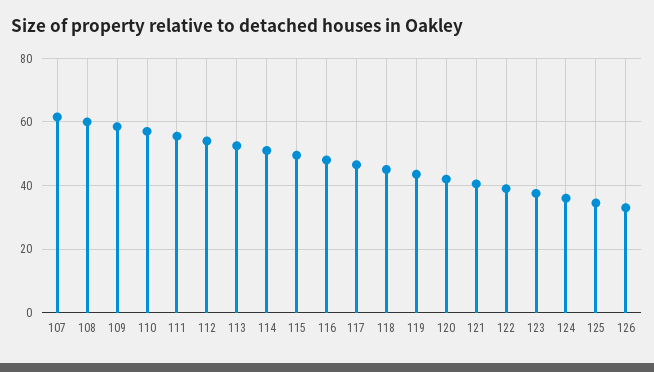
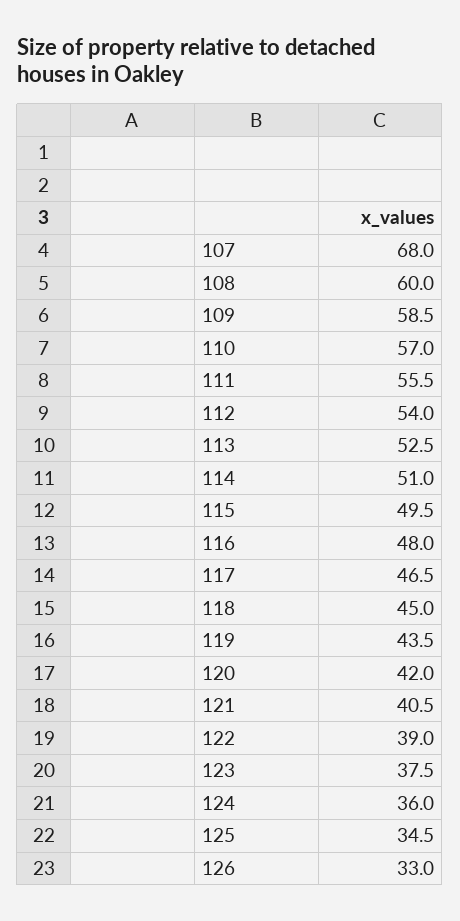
107: 62 -> 68

